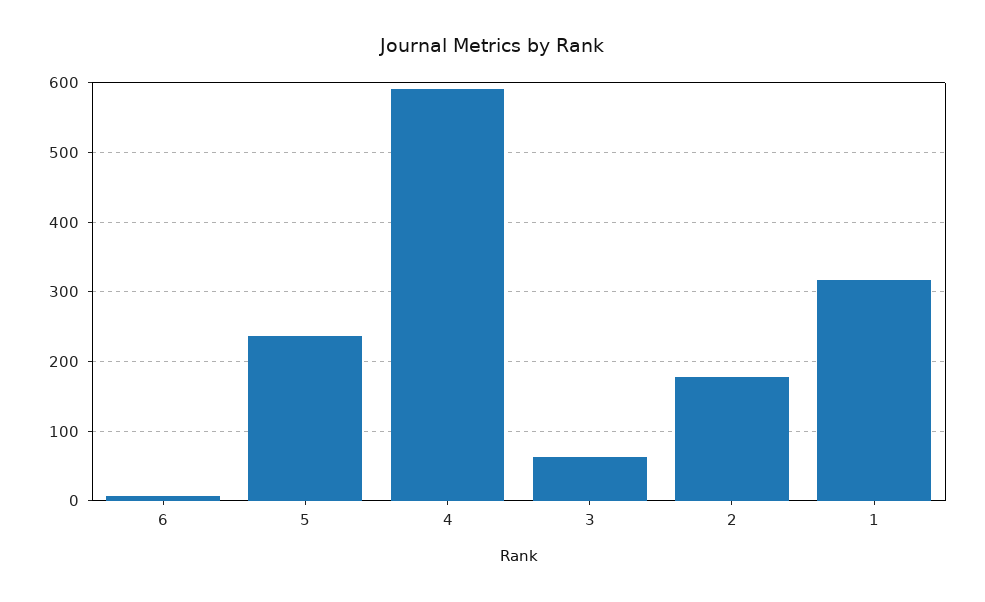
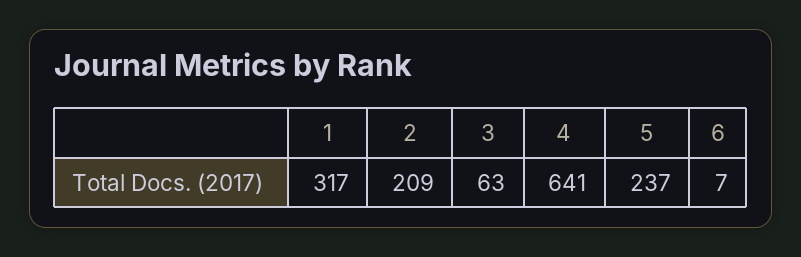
4: 590 -> 641
2: 180 -> 209

